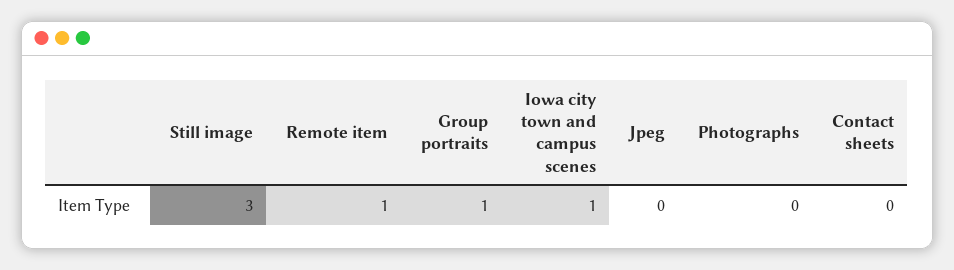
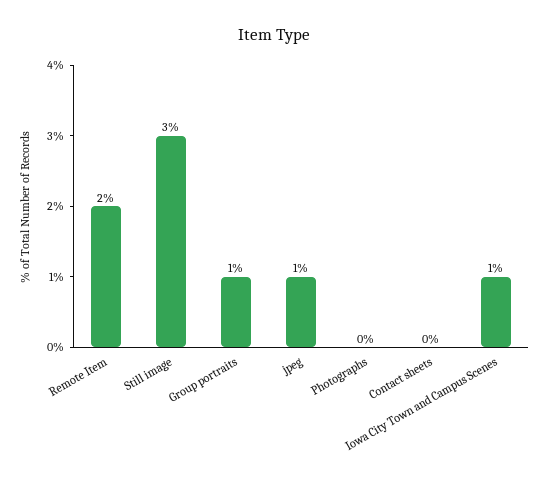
Remote item: 1 -> 2
Jpeg: 0 -> 1

